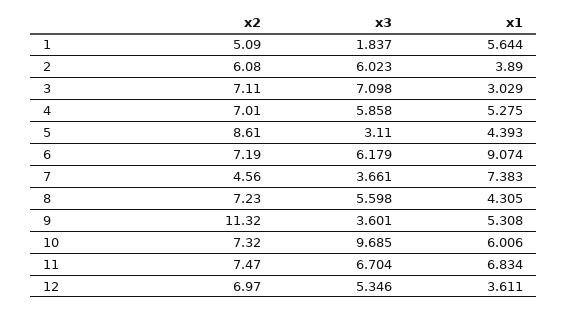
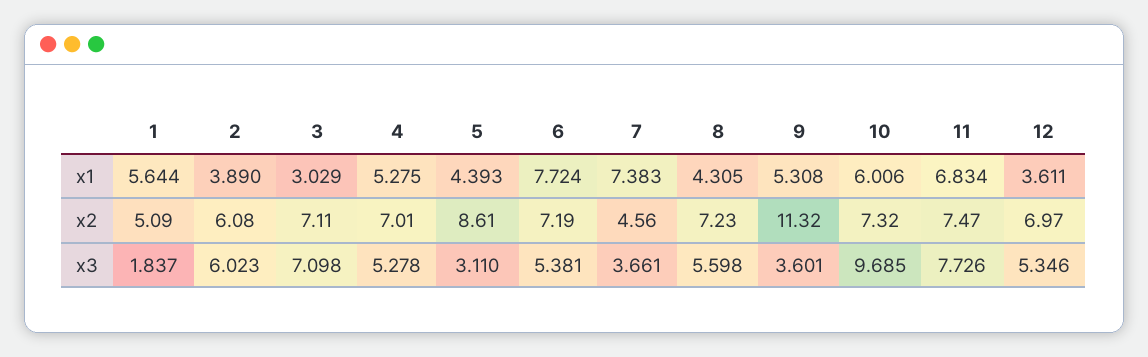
x3, 4: 5.858 -> 5.278
x3, 6: 6.179 -> 5.381
x1, 6: 9.074 -> 7.724
x3, 11: 6.704 -> 7.726

